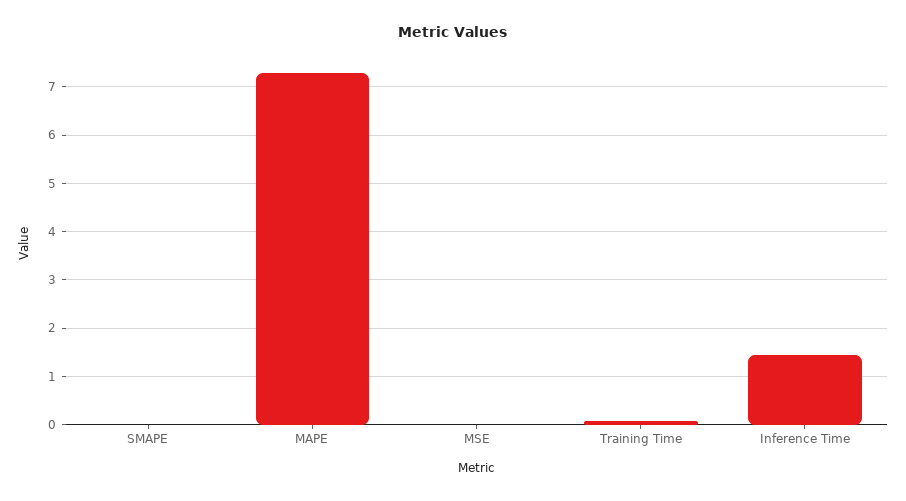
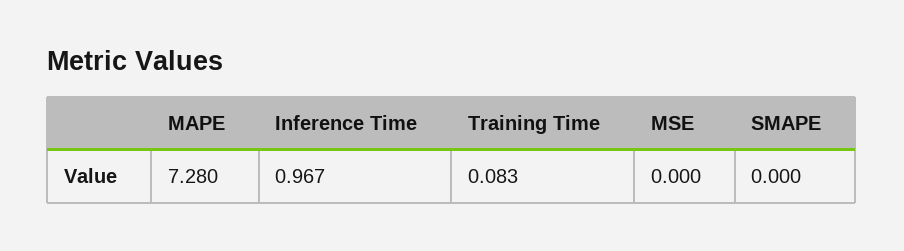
Inference Time: 1.4 -> 0.967

